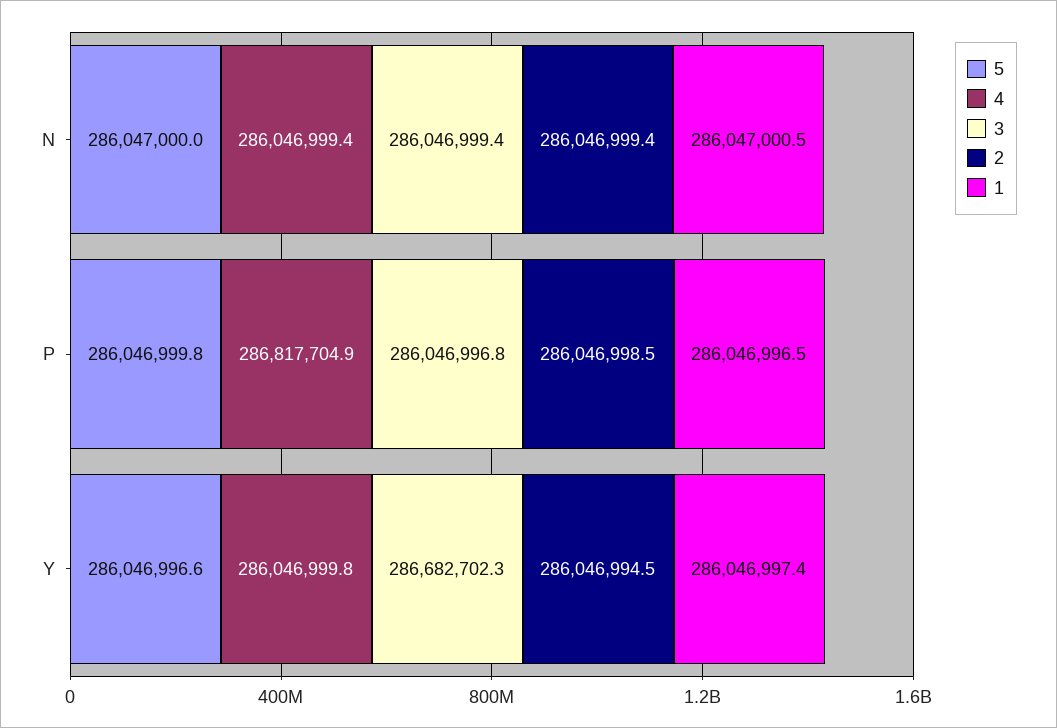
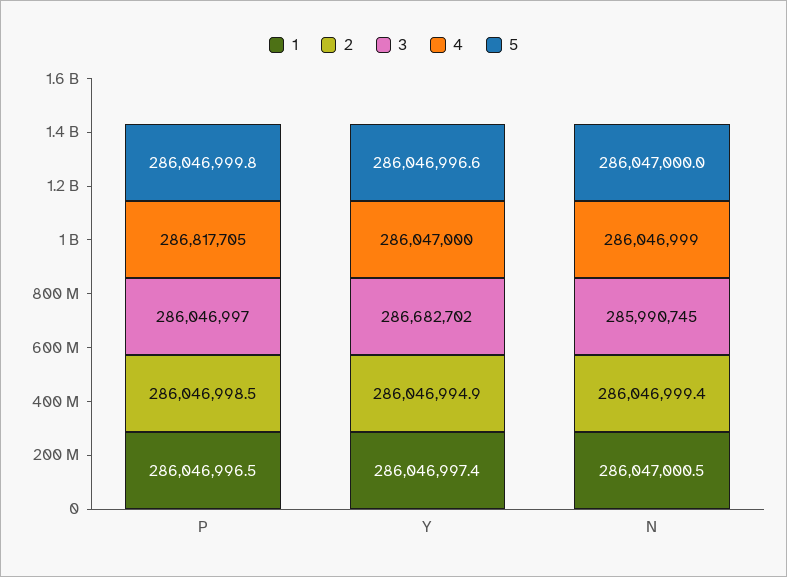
3, N: 286046999.4 -> 285990745
2, Y: 286046994.5 -> 286046994.9

